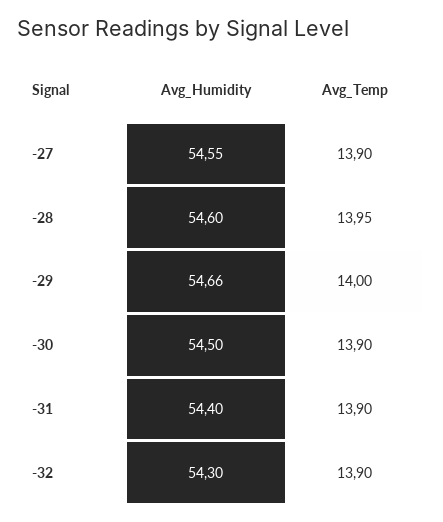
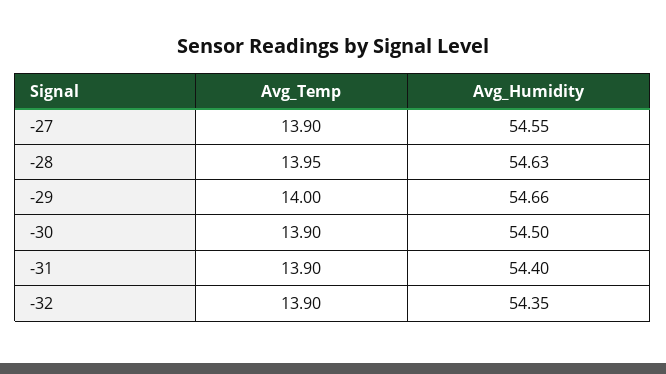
Avg_Humidity, -28: 54.6 -> 54.63
Avg_Humidity, -32: 54.3 -> 54.35

